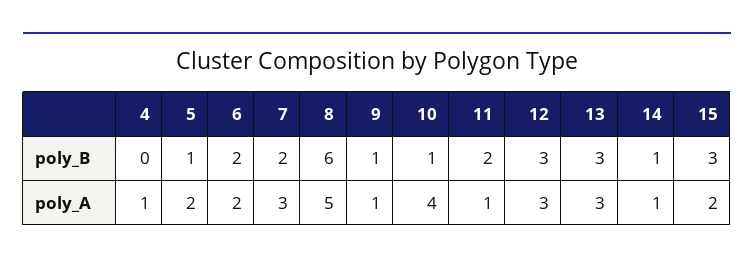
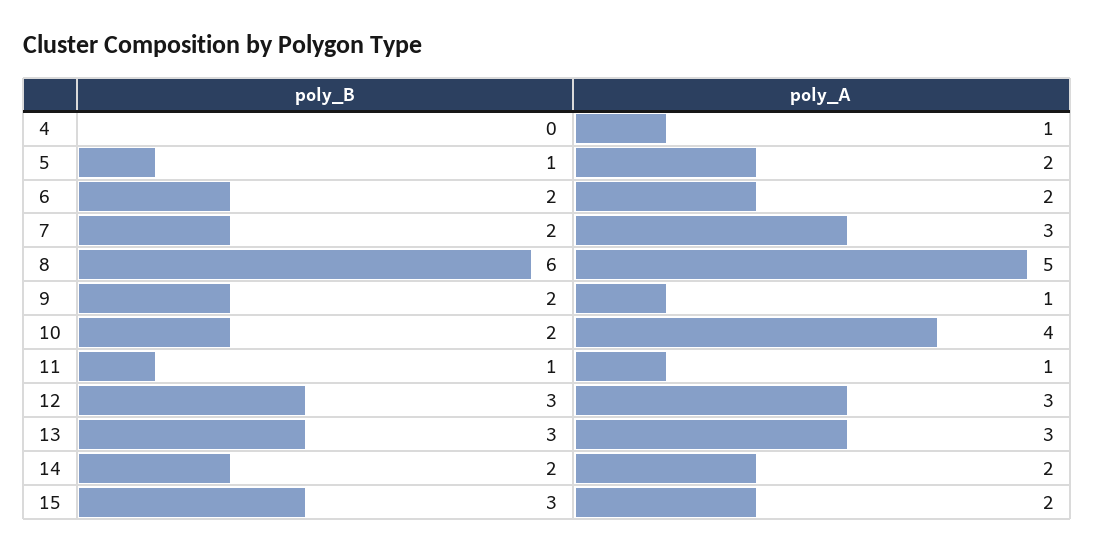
9, poly_B: 1 -> 2
10, poly_B: 1 -> 2
11, poly_B: 2 -> 1
14, poly_B: 1 -> 2
14, poly_A: 1 -> 2

